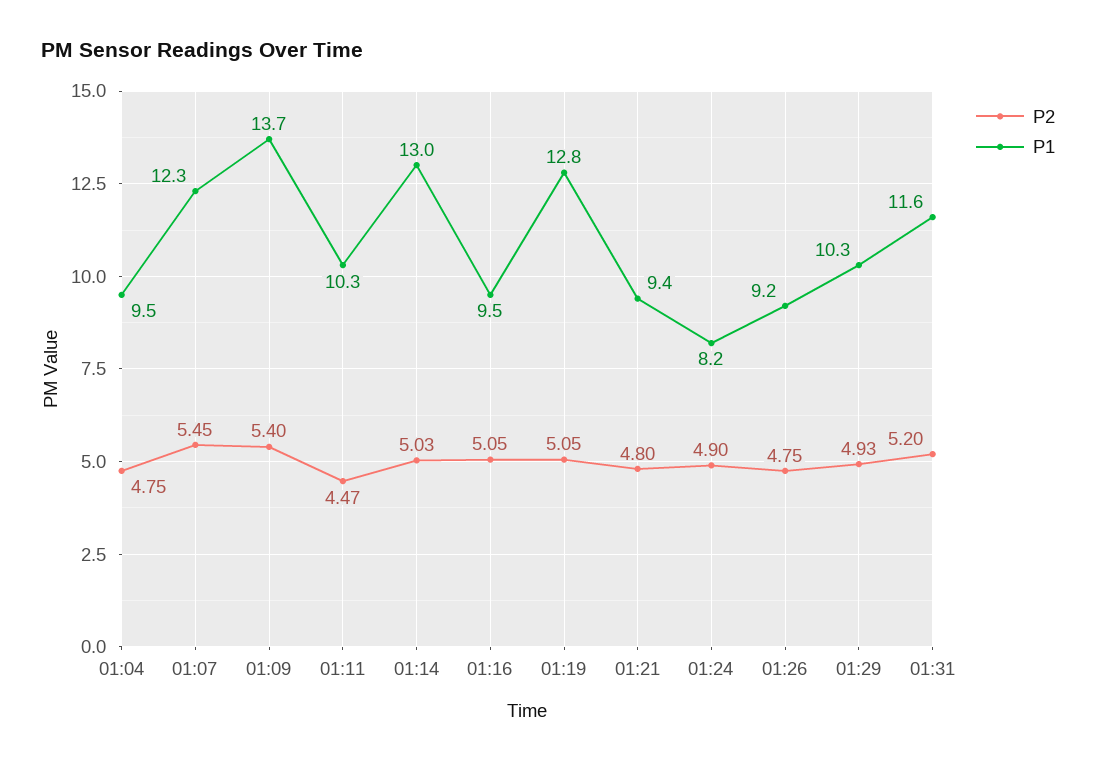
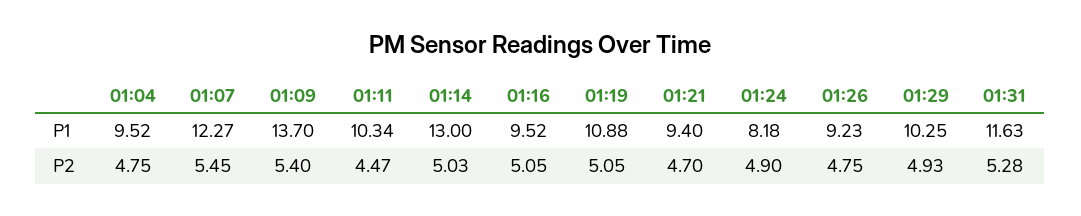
P1, 01:19: 12.8 -> 10.88
P2, 01:21: 4.8 -> 4.7
P2, 01:31: 5.2 -> 5.28

